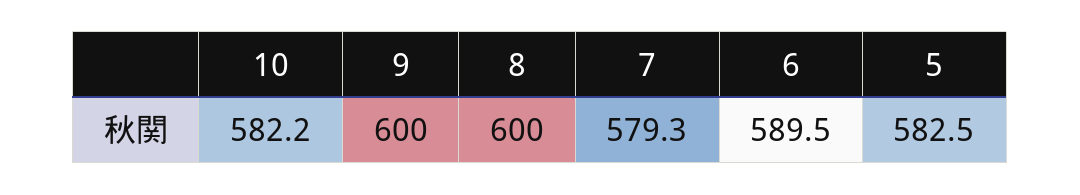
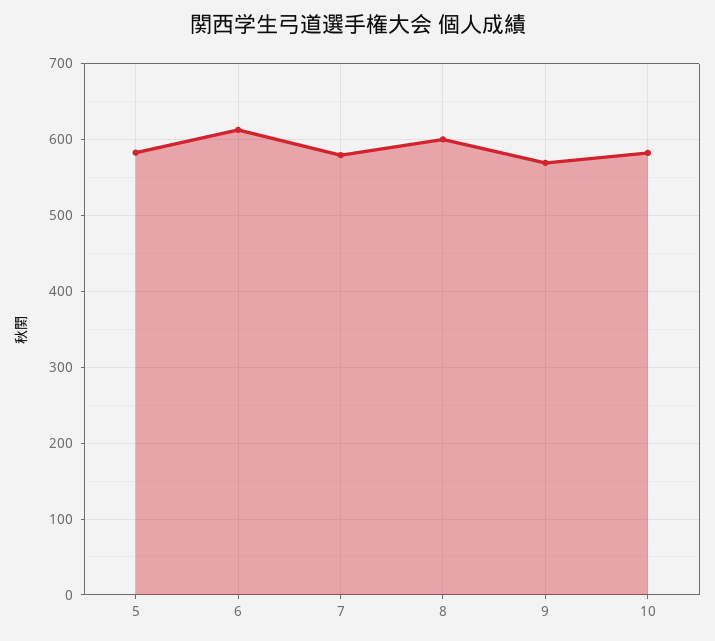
9: 600 -> 570
6: 589.5 -> 610

